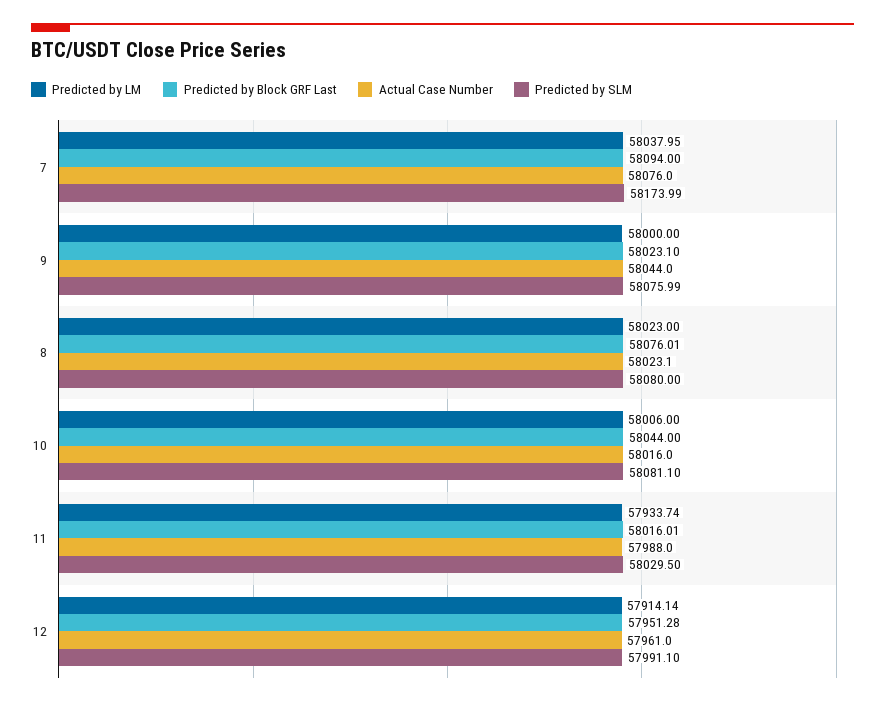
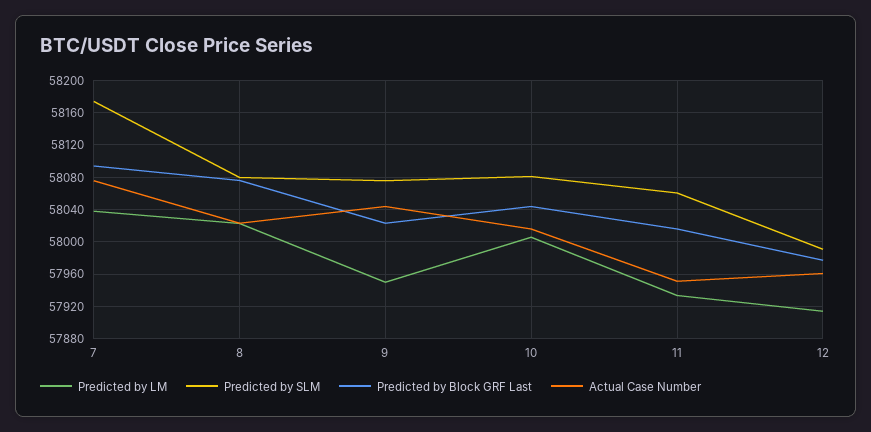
Predicted by LM, 9: 58000 -> 57950
Actual Case Number, 11: 57988 -> 57950
Predicted by SLM, 11: 58029.5 -> 58060
Predicted by Block GRF Last, 12: 57951.28 -> 57980

